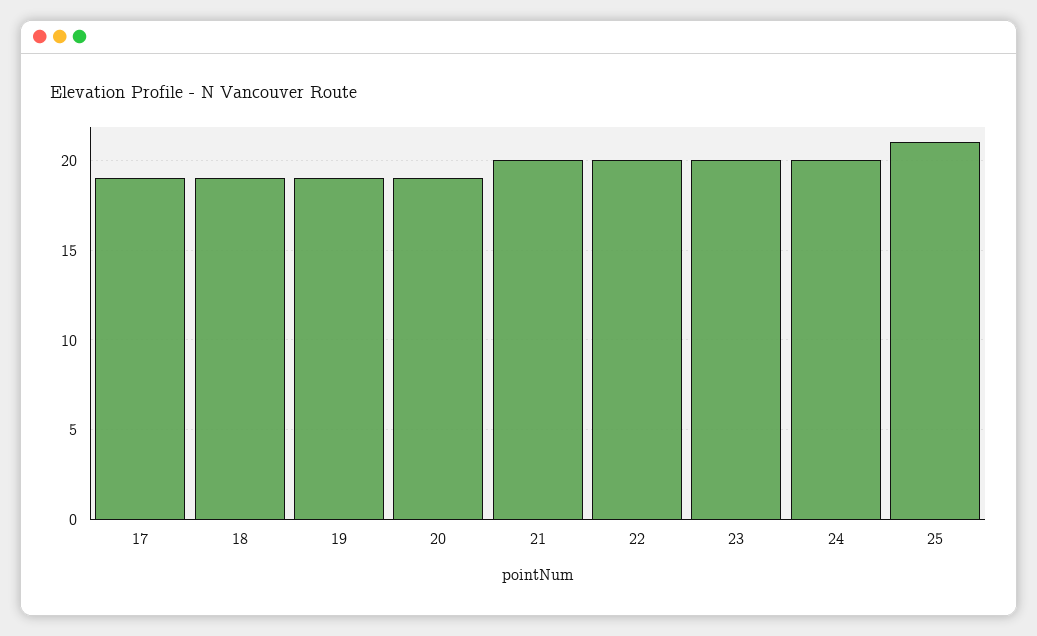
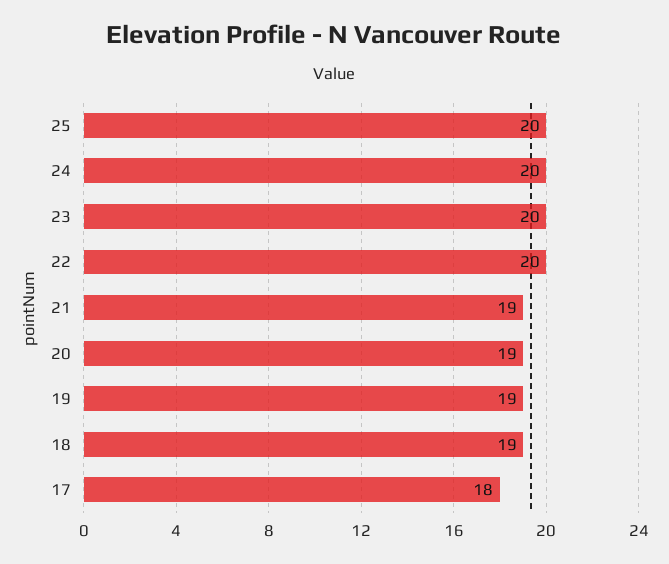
17: 19 -> 18
21: 20 -> 19
25: 21 -> 20

